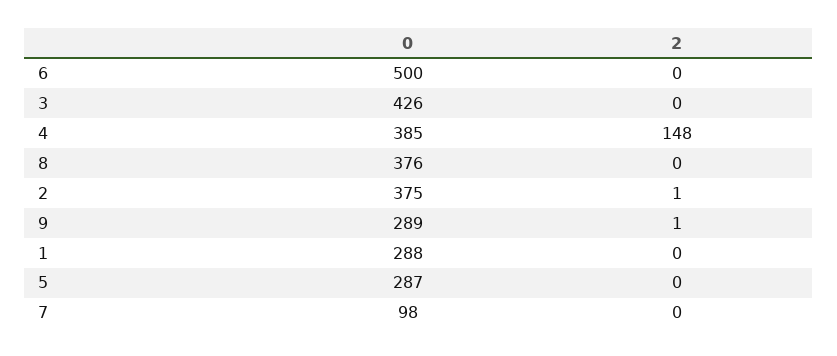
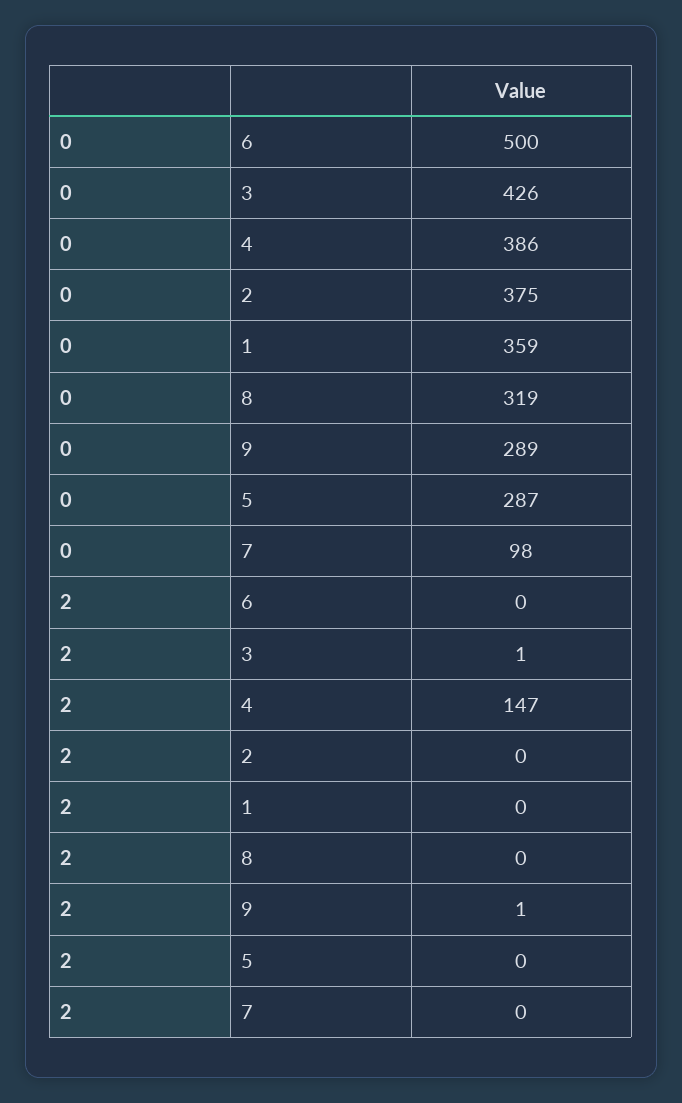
2, 3: 0 -> 1
0, 4: 385 -> 386
2, 4: 148 -> 147
0, 8: 376 -> 319
2, 2: 1 -> 0
0, 1: 288 -> 359

